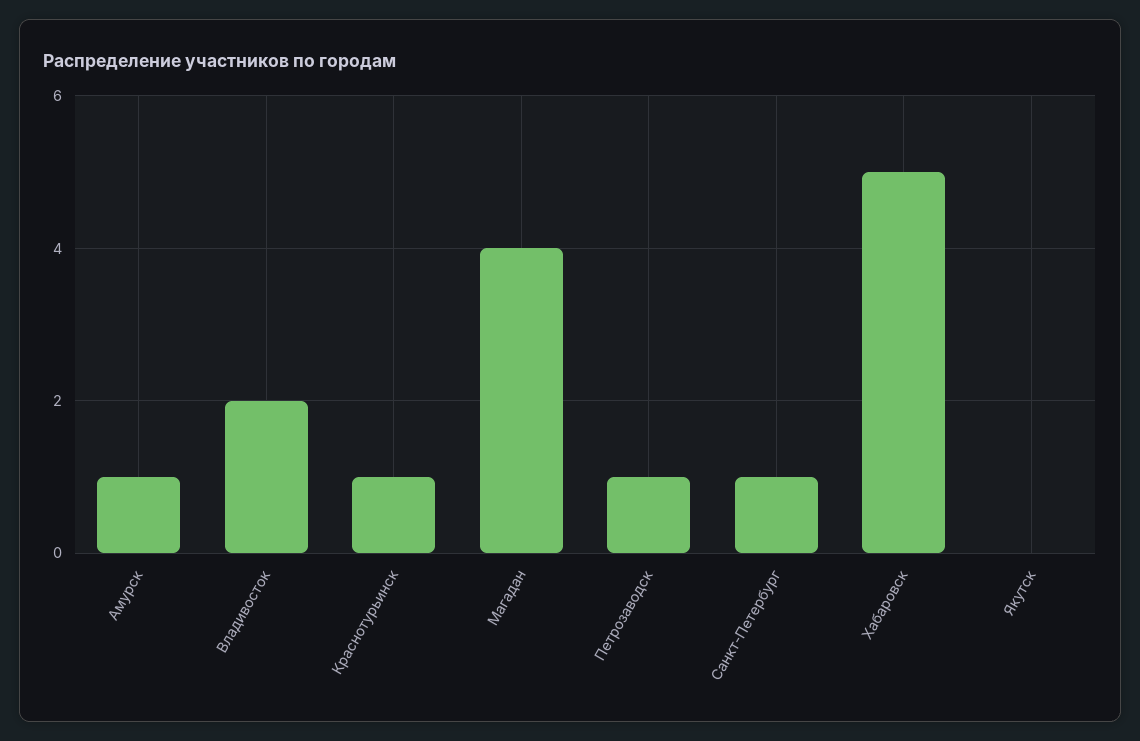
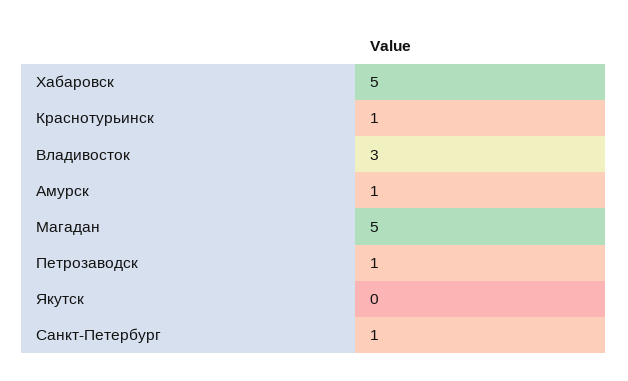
Владивосток: 2 -> 3
Магадан: 4 -> 5

